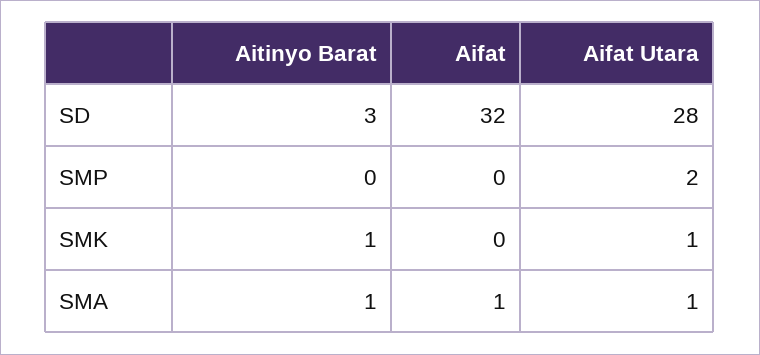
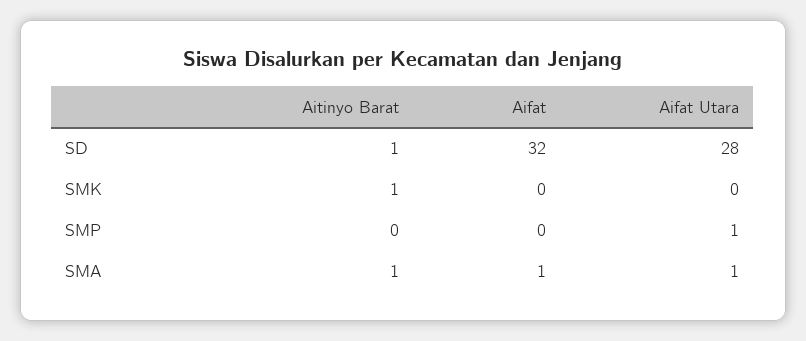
Aitinyo Barat, SD: 3 -> 1
Aifat Utara, SMP: 2 -> 1
Aifat Utara, SMK: 1 -> 0

